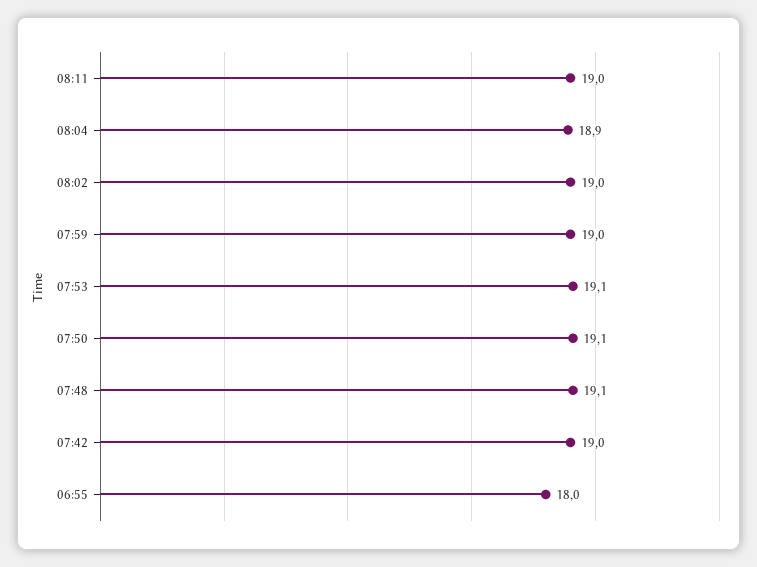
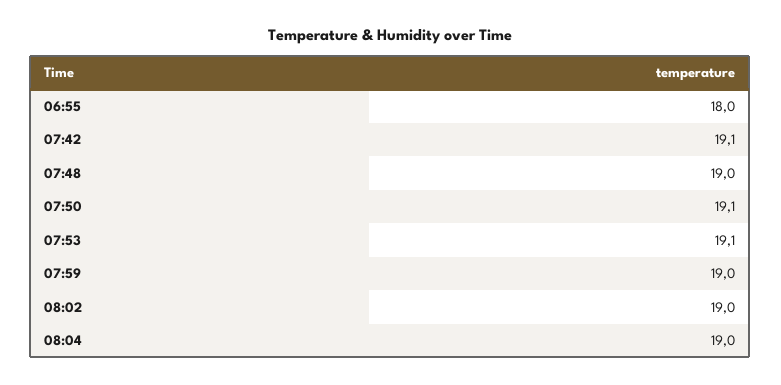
08:11: 19 -> none
08:04: 18.9 -> 19
07:48: 19.1 -> 19
07:42: 19 -> 19.1

